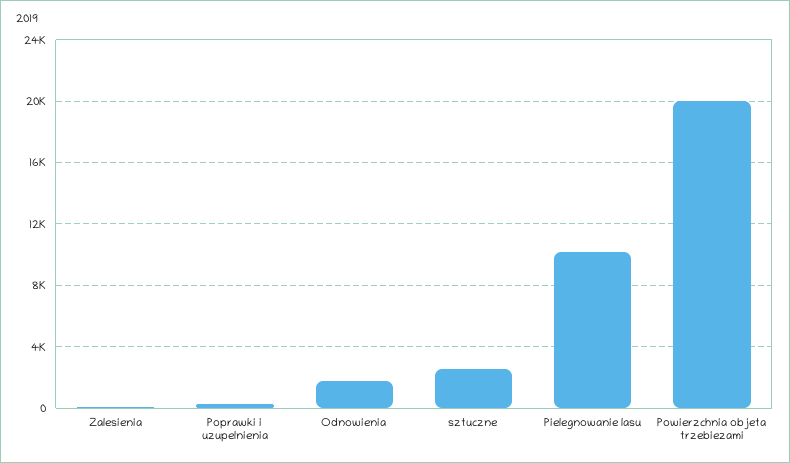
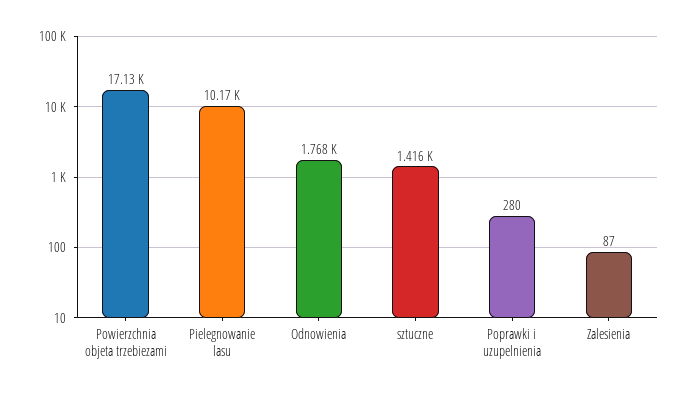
sztuczne: 2500 -> 1416
Powierzchnia objeta trzebiezami: 20000 -> 17130

